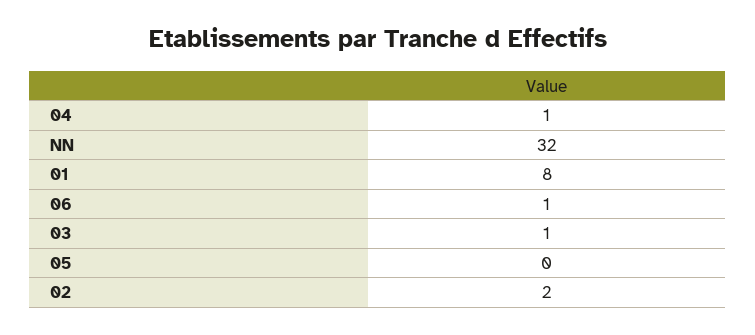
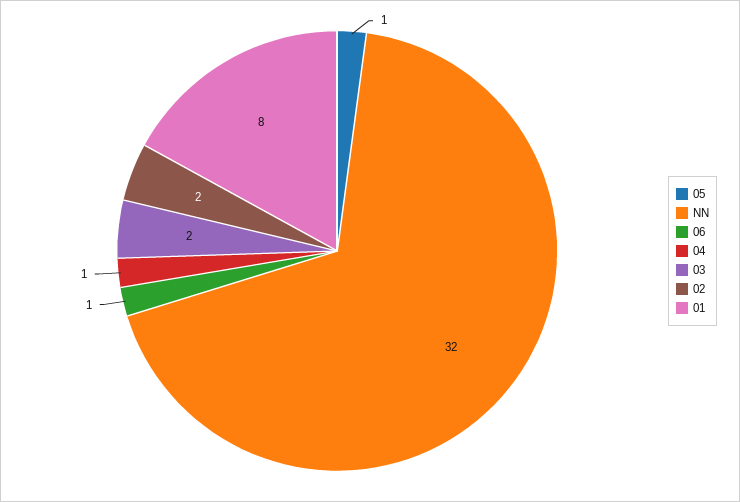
03: 1 -> 2
05: 0 -> 1

